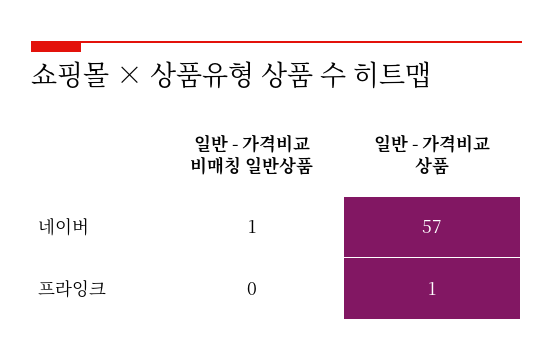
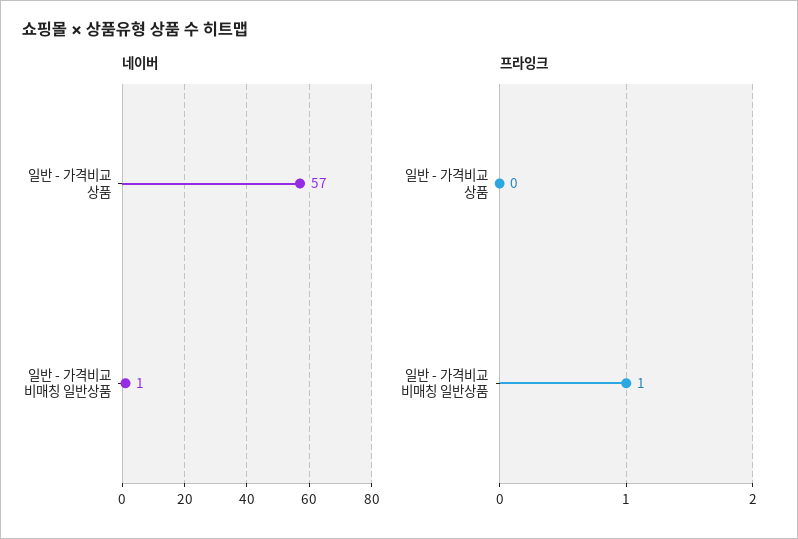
프라잉크, 일반 - 가격비교 비매칭 일반상품: 0 -> 1
프라잉크, 일반 - 가격비교 상품: 1 -> 0

